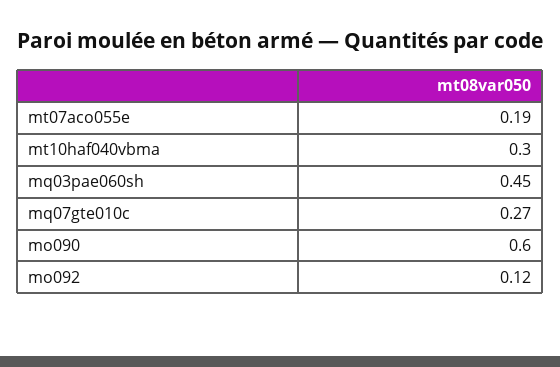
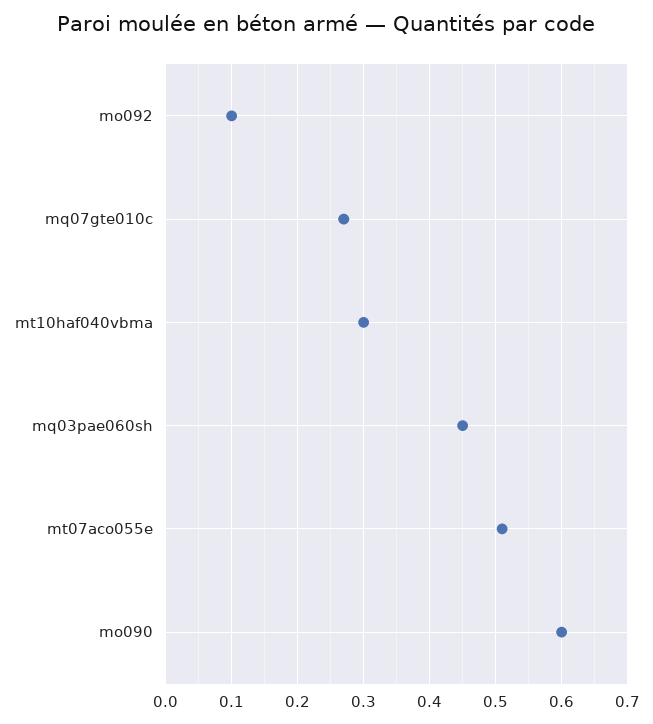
mt07aco055e: 0.19 -> 0.51
mo092: 0.12 -> 0.1

